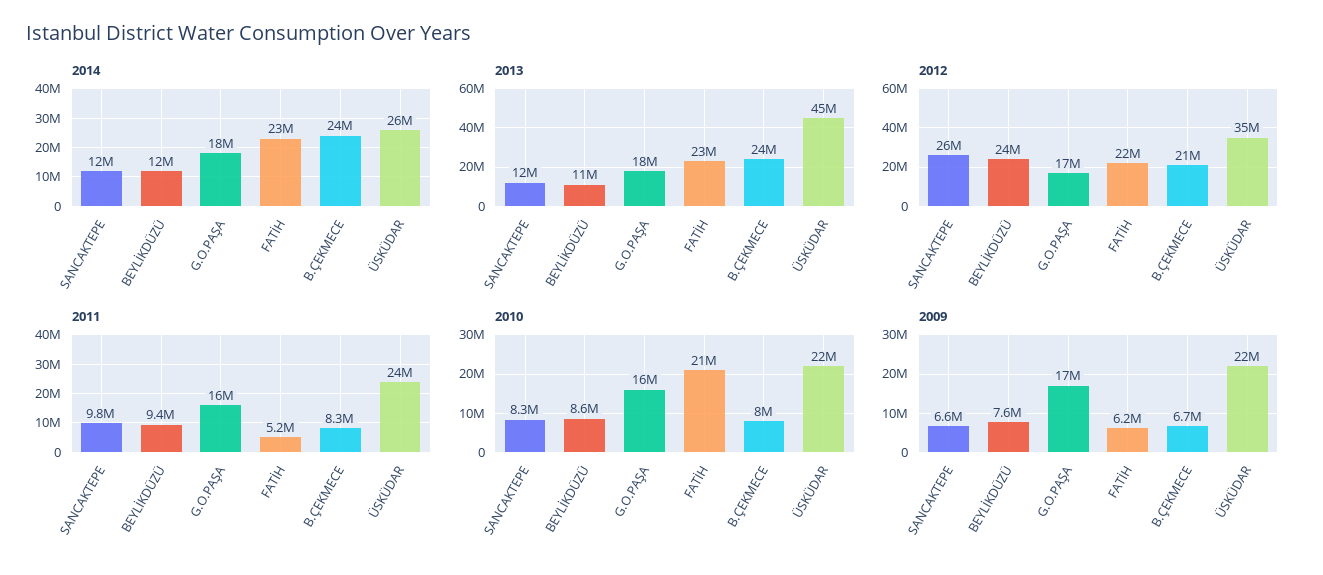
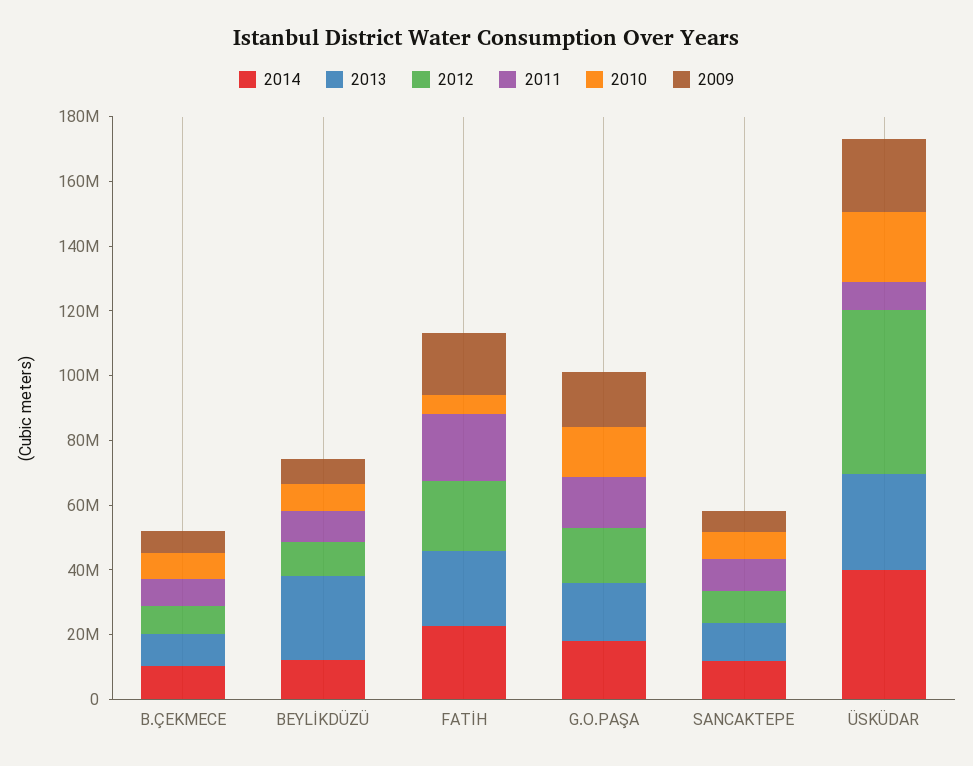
2014, B.ÇEKMECE: 24000000 -> 10000000
2014, ÜSKÜDAR: 26000000 -> 40000000
2013, BEYLİKDÜZÜ: 11000000 -> 25000000
2013, B.ÇEKMECE: 24000000 -> 10000000
2013, ÜSKÜDAR: 45000000 -> 30000000
2012, SANCAKTEPE: 26000000 -> 10000000
2012, BEYLİKDÜZÜ: 24000000 -> 10000000
2012, B.ÇEKMECE: 21000000 -> 10000000
2012, ÜSKÜDAR: 35000000 -> 50000000
2011, FATİH: 5200000 -> 20000000
2011, ÜSKÜDAR: 24000000 -> 10000000
2010, FATİH: 21000000 -> 5000000
2009, FATİH: 6200000 -> 20000000

